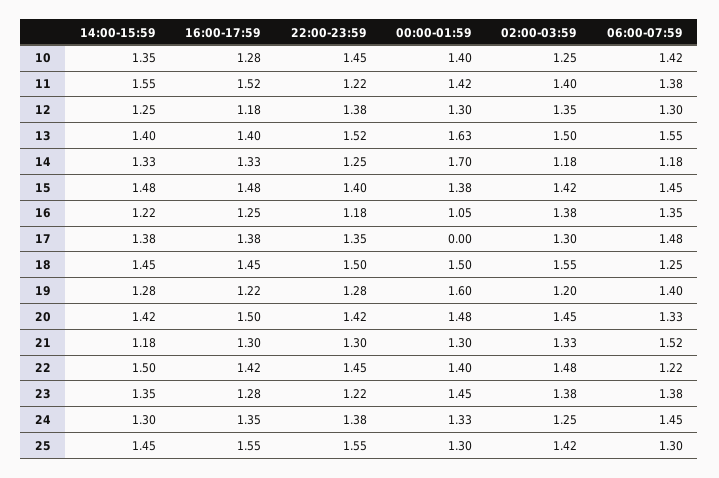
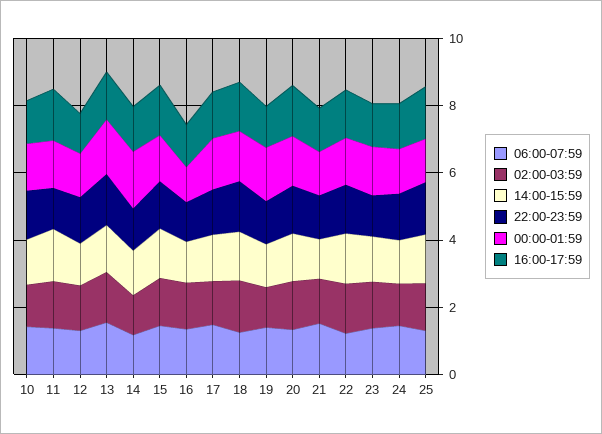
00:00-01:59, 17: 0 -> 1.5

